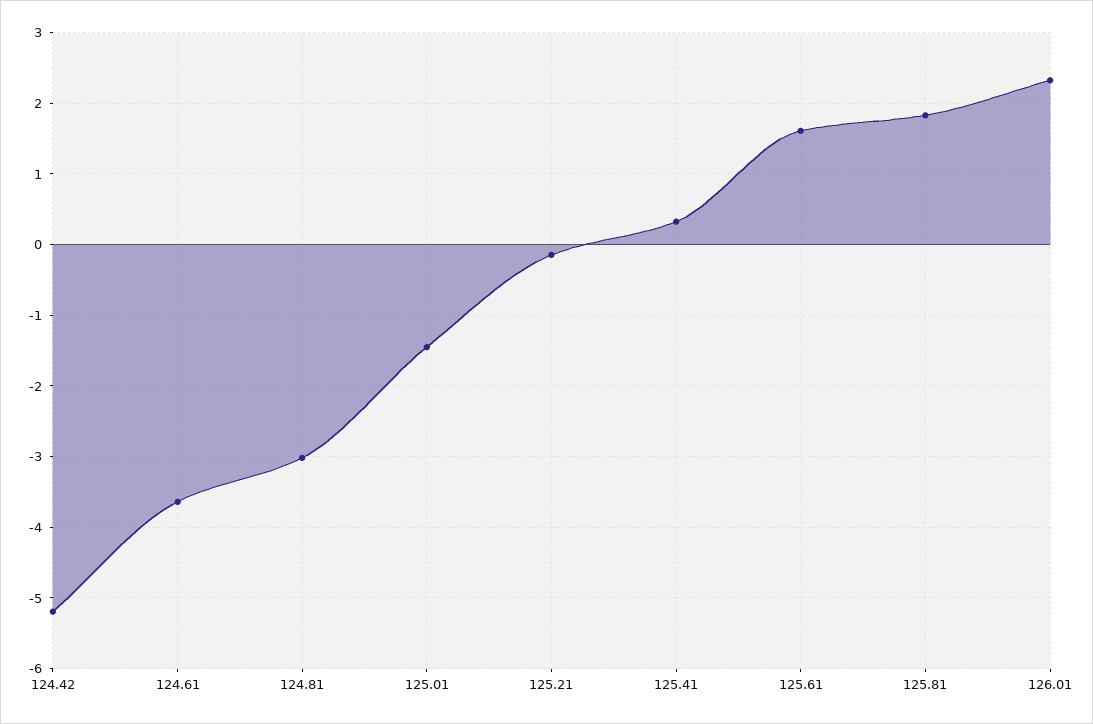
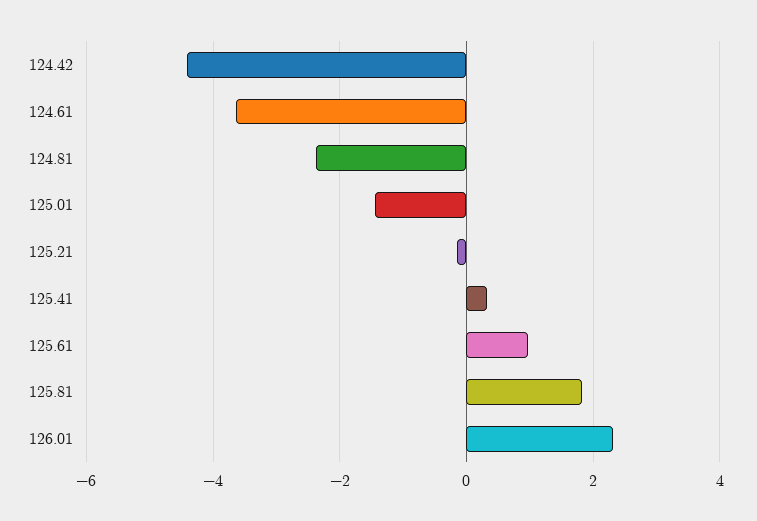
124.42: -5.2 -> -4.4
124.81: -3 -> -2.4
125.61: 1.6 -> 1

